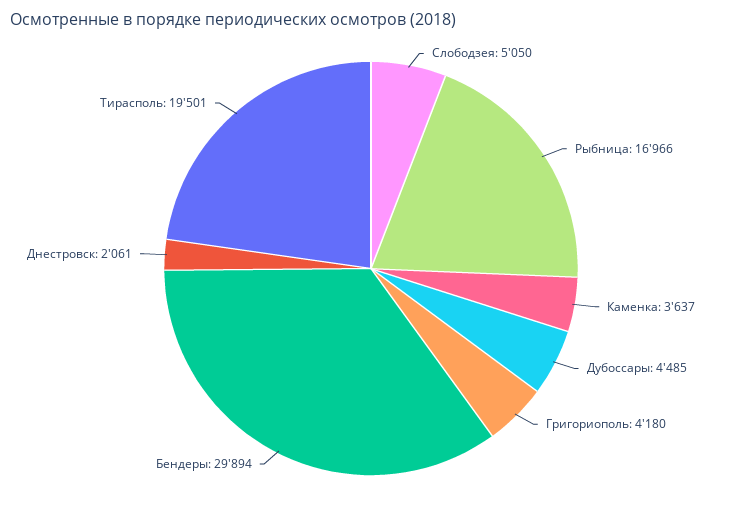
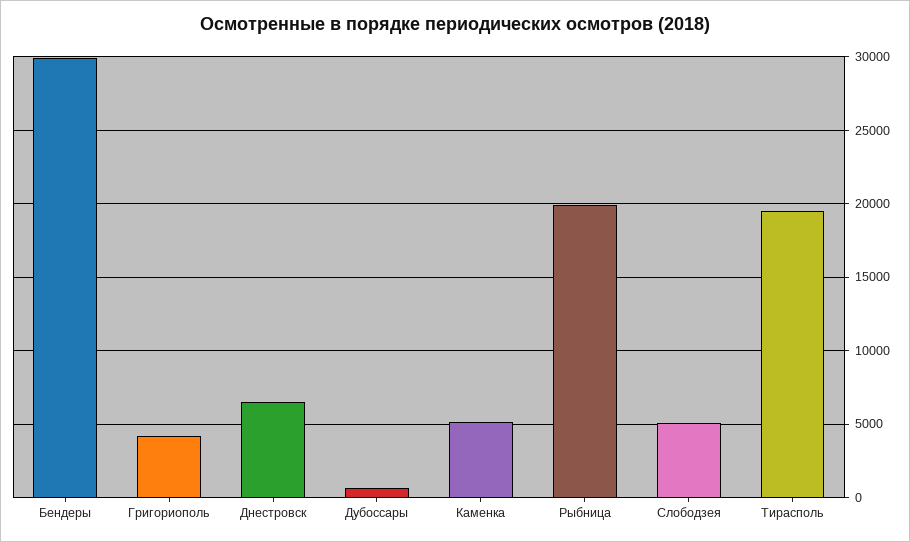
Рыбница: 16966 -> 20000
Каменка: 3637 -> 5000
Дубоссары: 4485 -> 500
Днестровск: 2061 -> 6500

